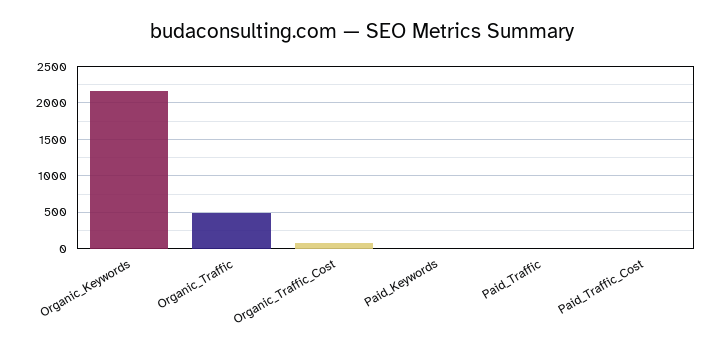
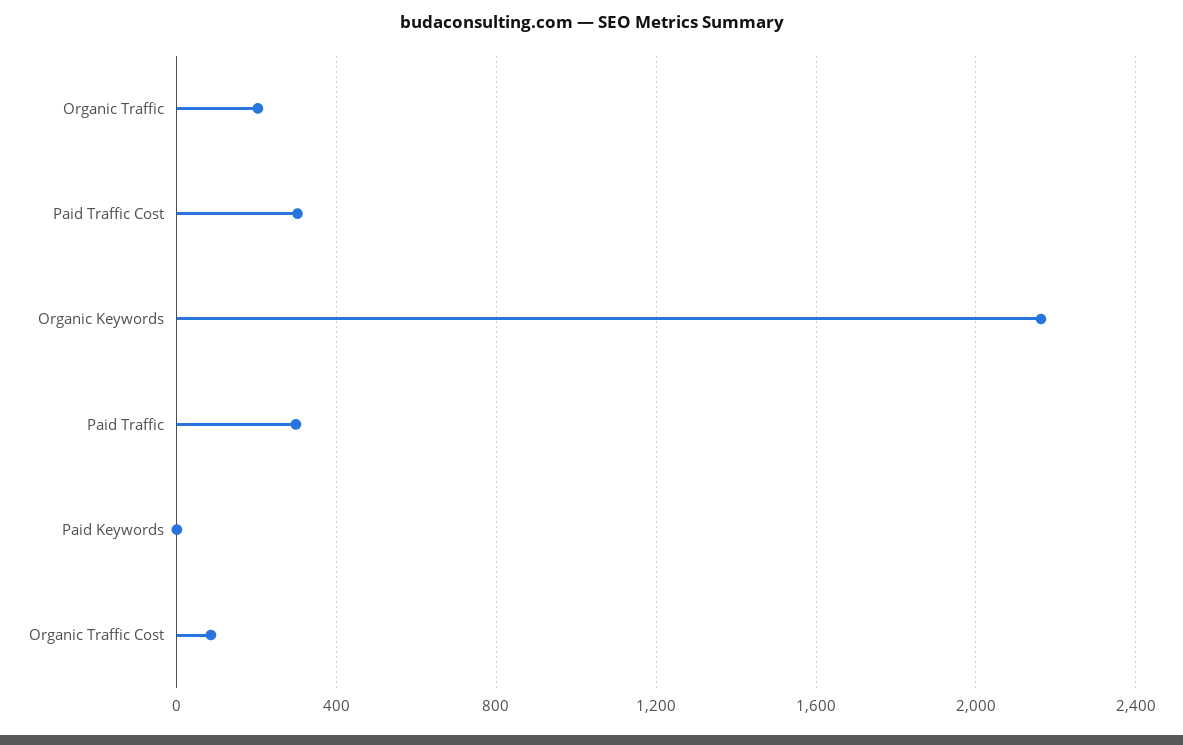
Organic_Traffic: 500 -> 200
Paid_Traffic: 0 -> 300
Paid_Traffic_Cost: 0 -> 300

